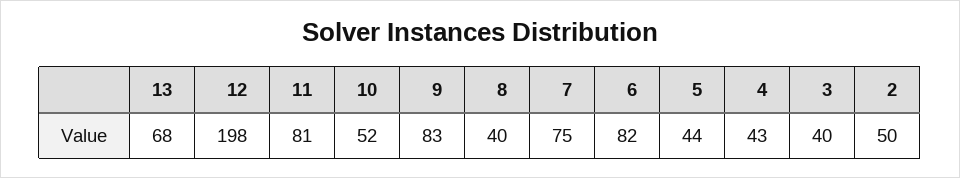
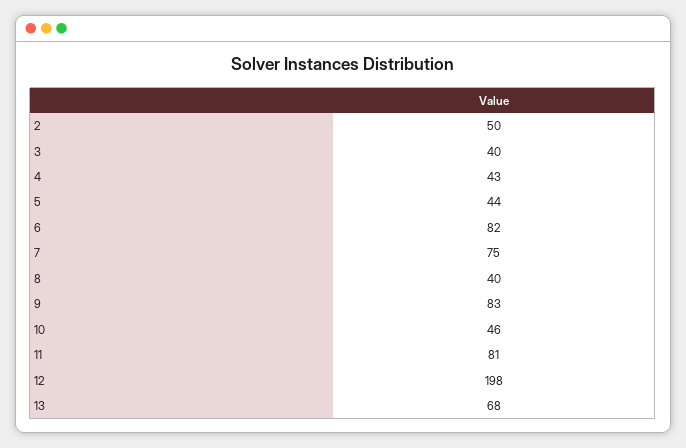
10: 52 -> 46

